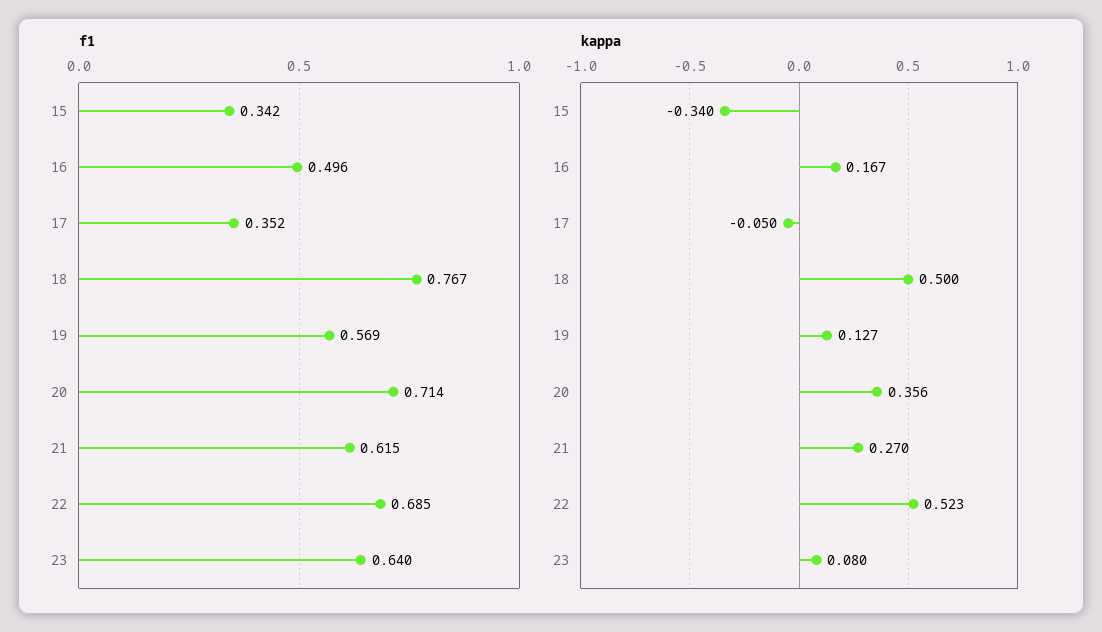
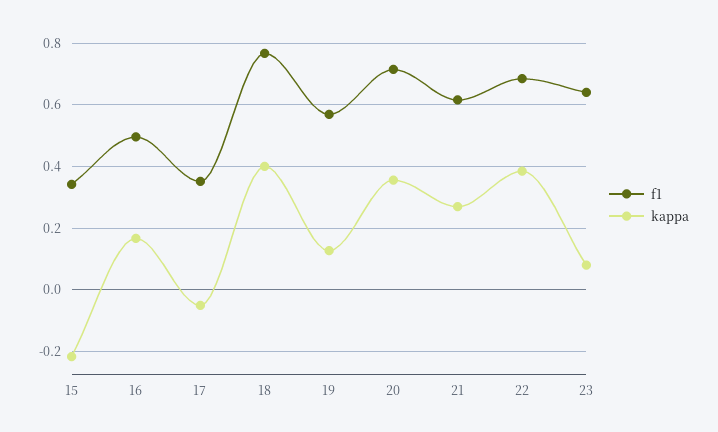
kappa, 15: -0.34 -> -0.22
kappa, 18: 0.5 -> 0.4
kappa, 22: 0.523 -> 0.38

